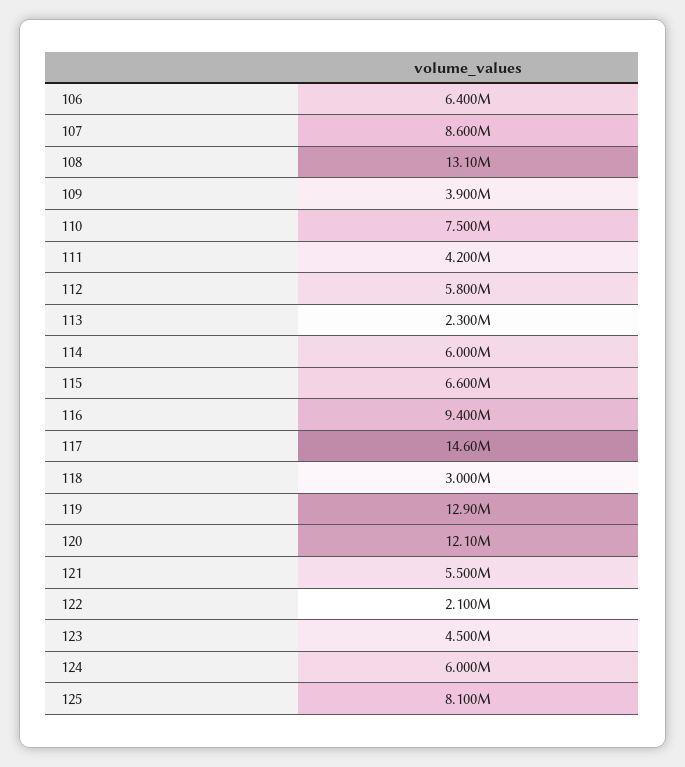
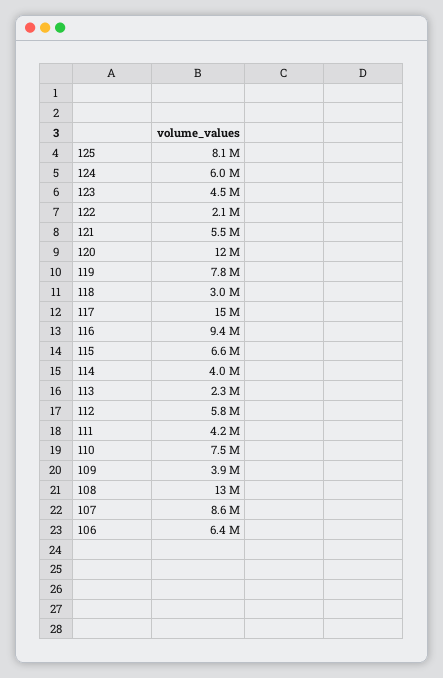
114: 6000000 -> 4000000
119: 12900000 -> 7800000

